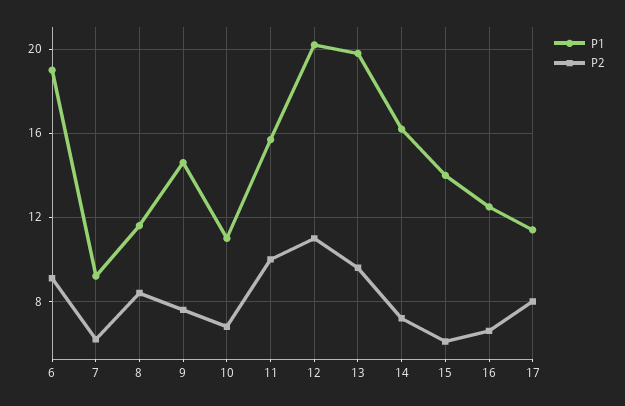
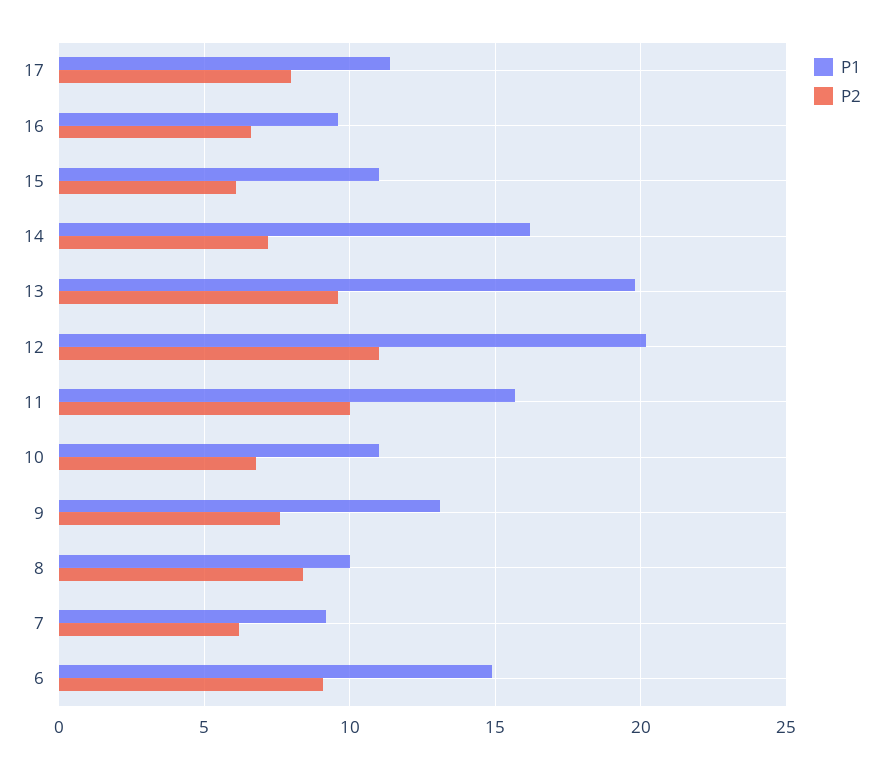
P1, 6: 19 -> 15
P1, 8: 11.5 -> 10
P1, 9: 14.5 -> 13
P1, 15: 14 -> 11
P1, 16: 12.5 -> 9.5

